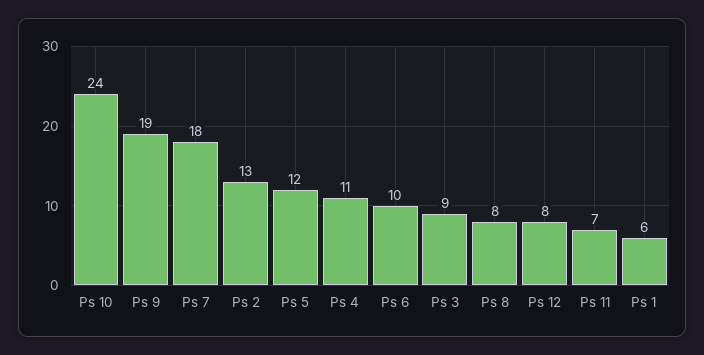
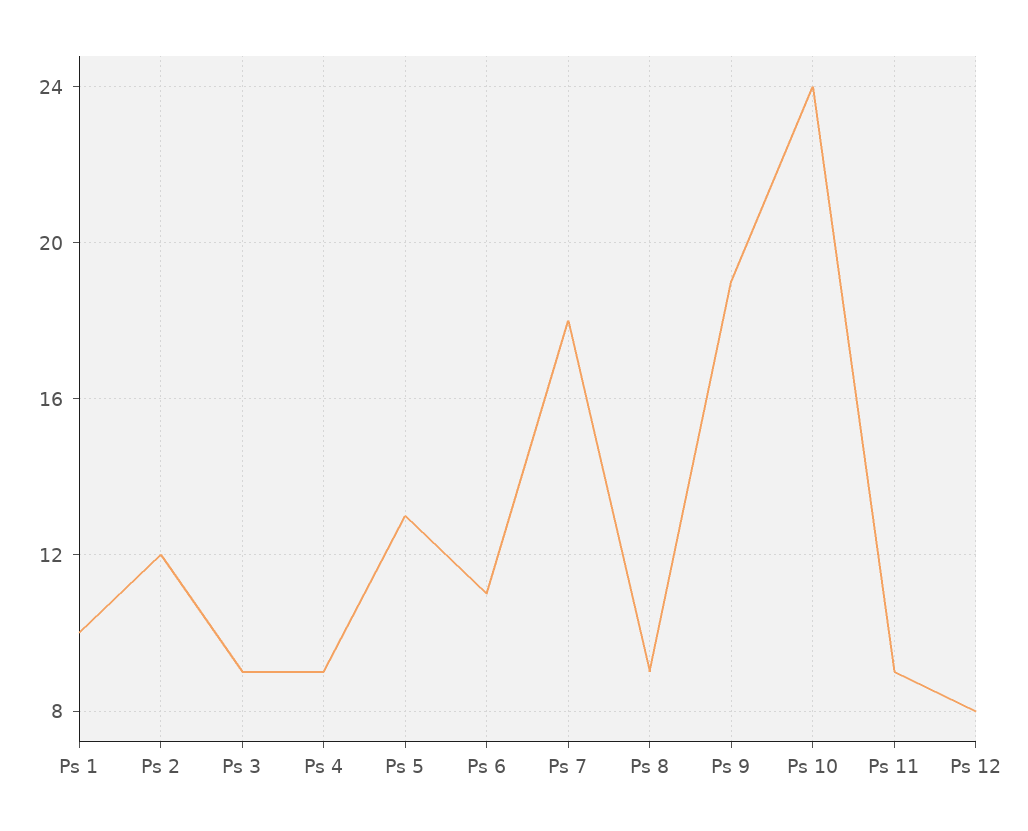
Ps 2: 13 -> 12
Ps 5: 12 -> 13
Ps 4: 11 -> 9
Ps 6: 10 -> 11
Ps 8: 8 -> 9
Ps 11: 7 -> 9
Ps 1: 6 -> 10

